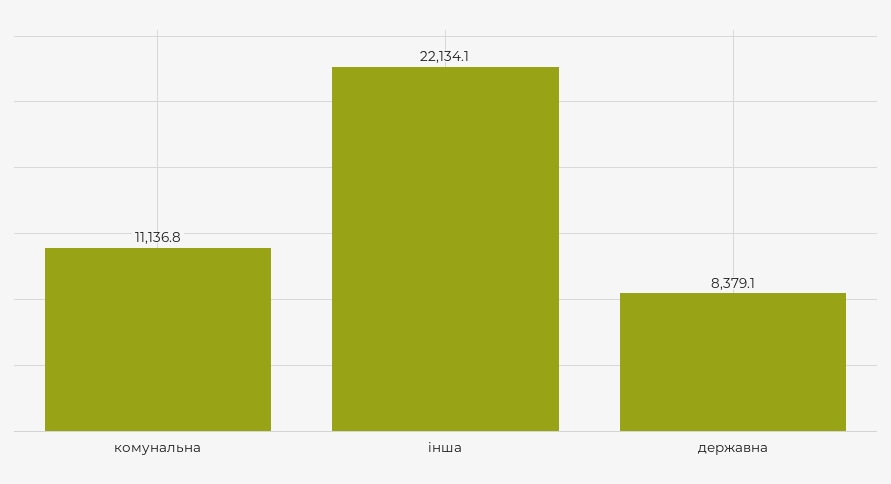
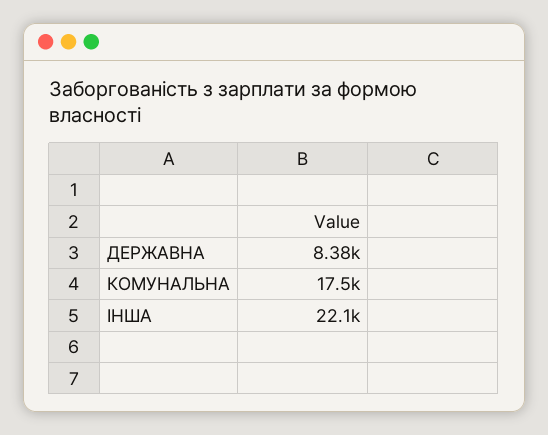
комунальна: 11136.8 -> 17500

